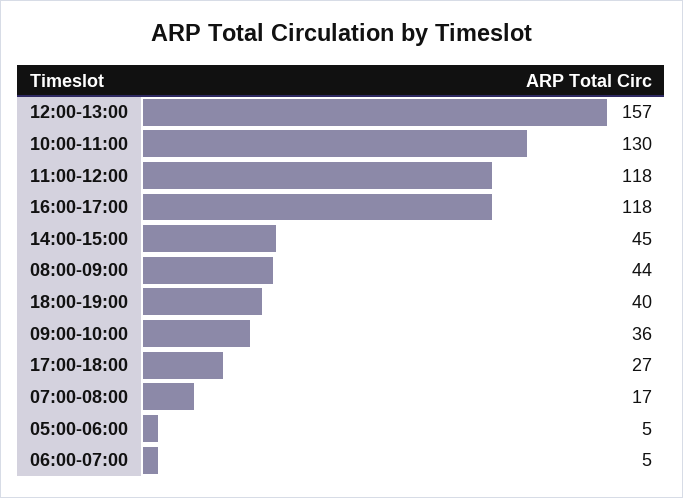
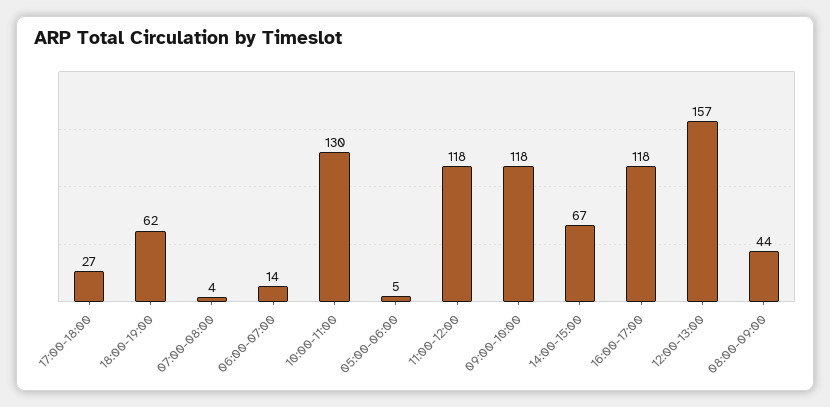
14:00-15:00: 45 -> 67
18:00-19:00: 40 -> 62
09:00-10:00: 36 -> 118
07:00-08:00: 17 -> 4
06:00-07:00: 5 -> 14

